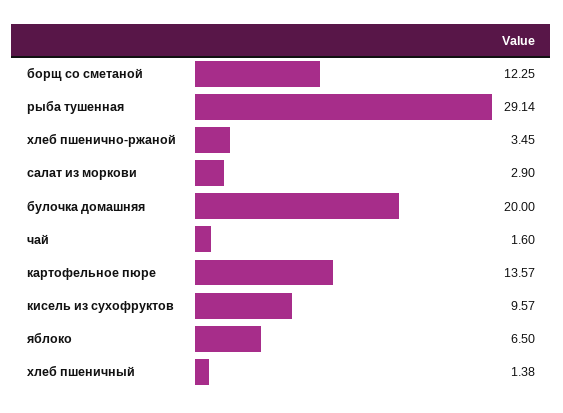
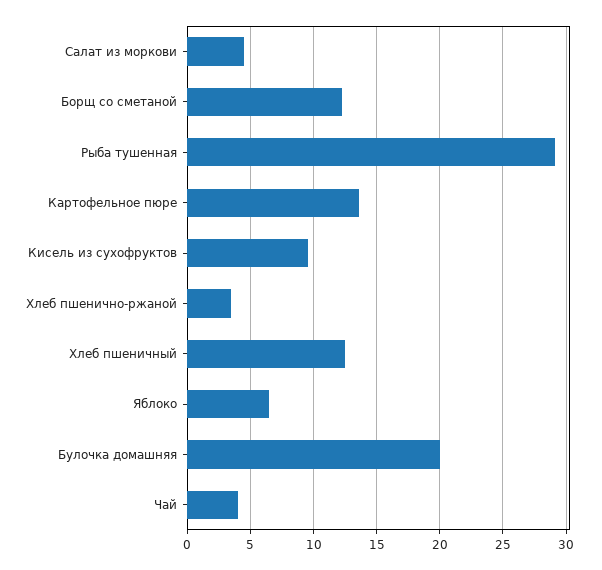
салат из моркови: 2.9 -> 4.5
чай: 1.6 -> 4
хлеб пшеничный: 1.38 -> 12.5

